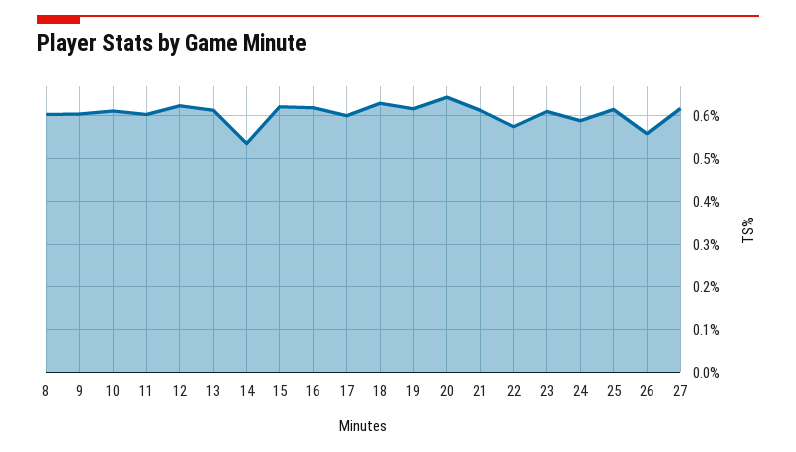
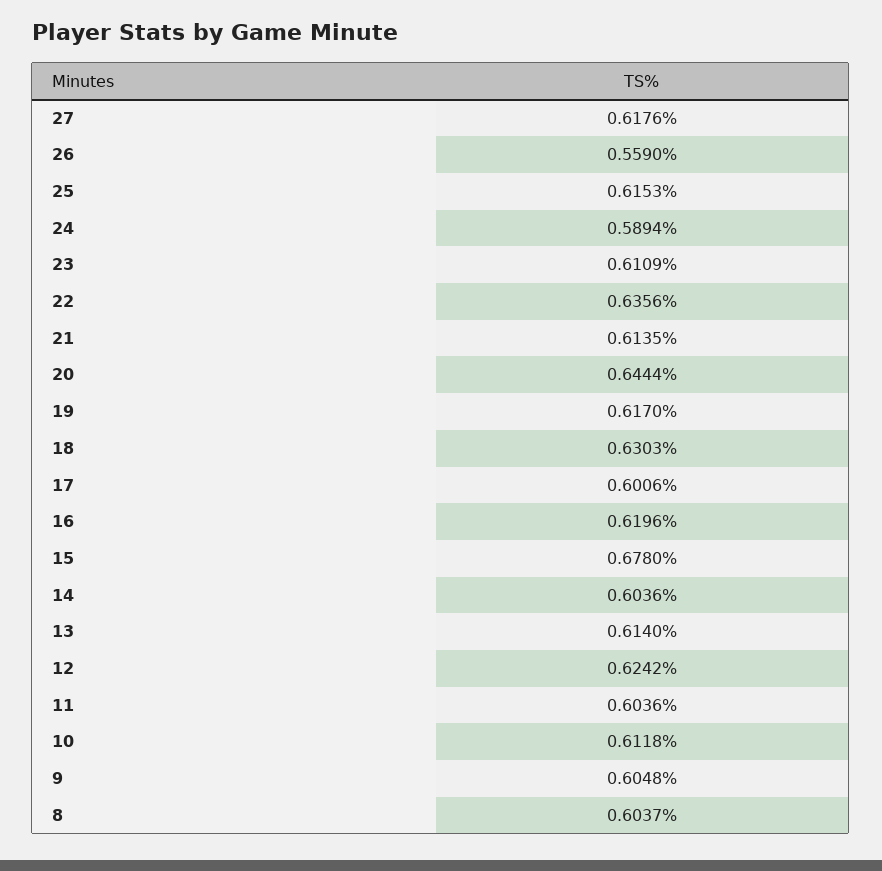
14: 0.54 -> 0.6036
15: 0.62 -> 0.678
22: 0.58 -> 0.6356

